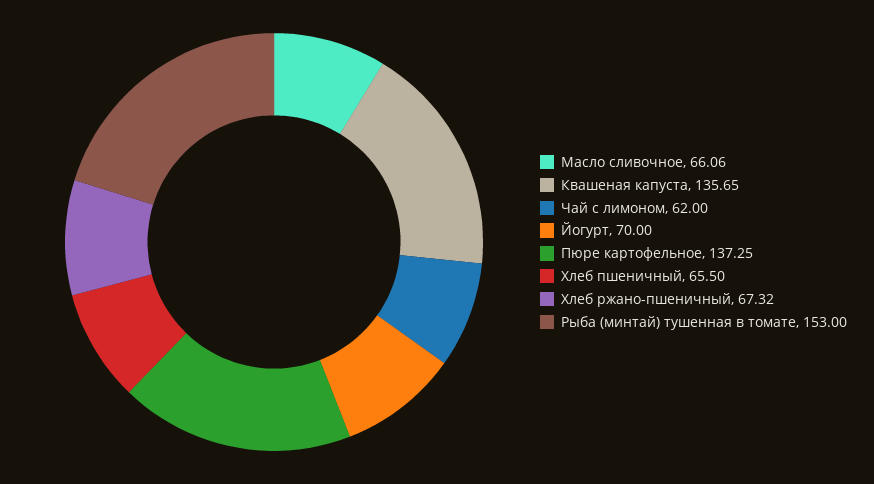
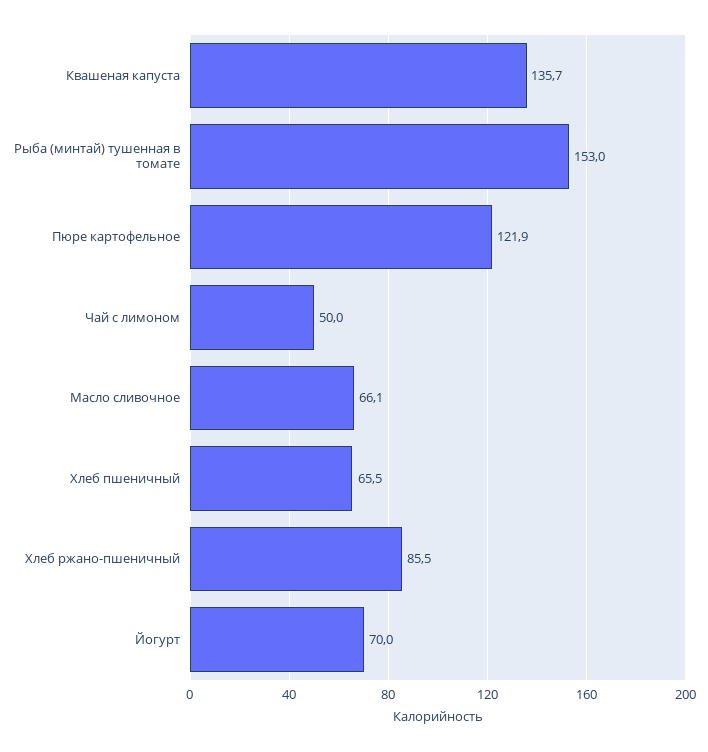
Чай с лимоном: 62 -> 50
Пюре картофельное: 137.25 -> 121.9
Хлеб ржано-пшеничный: 67.32 -> 85.5

